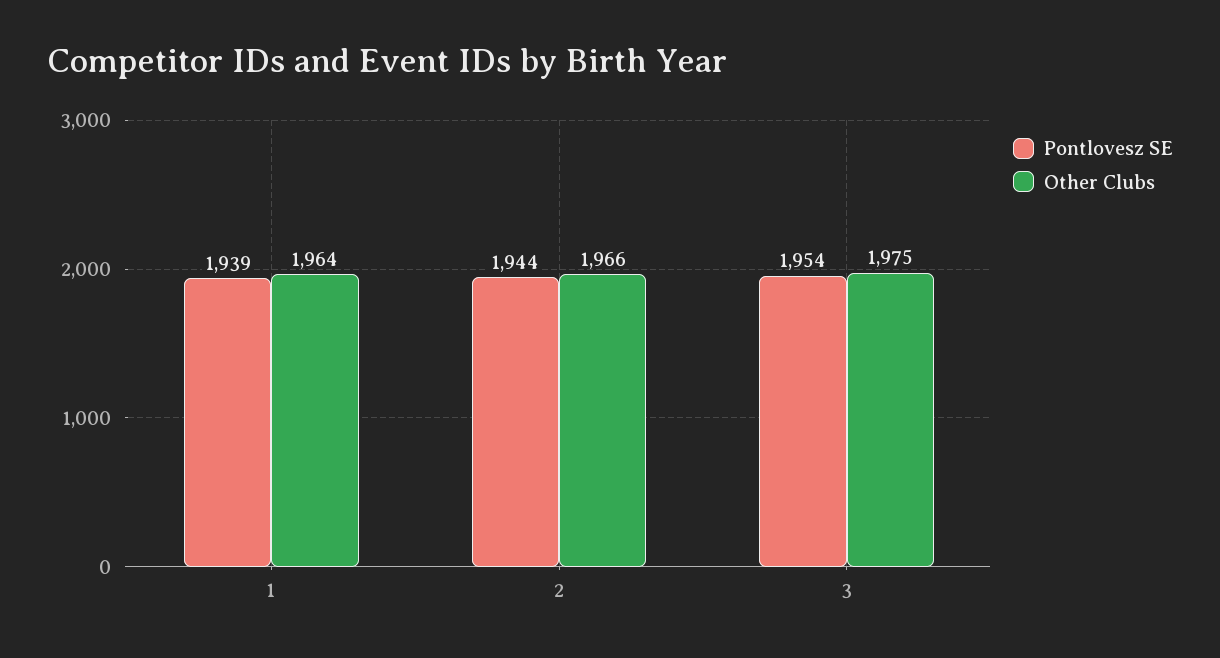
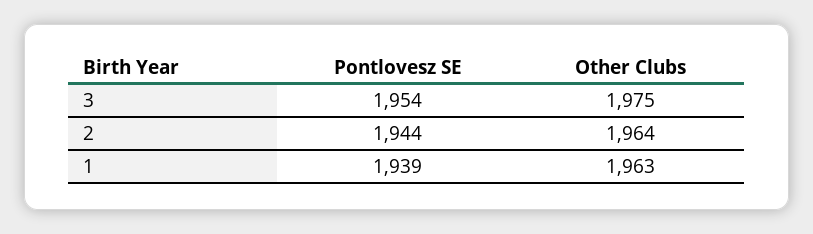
Other Clubs, 1: 1964 -> 1963
Other Clubs, 2: 1966 -> 1964

